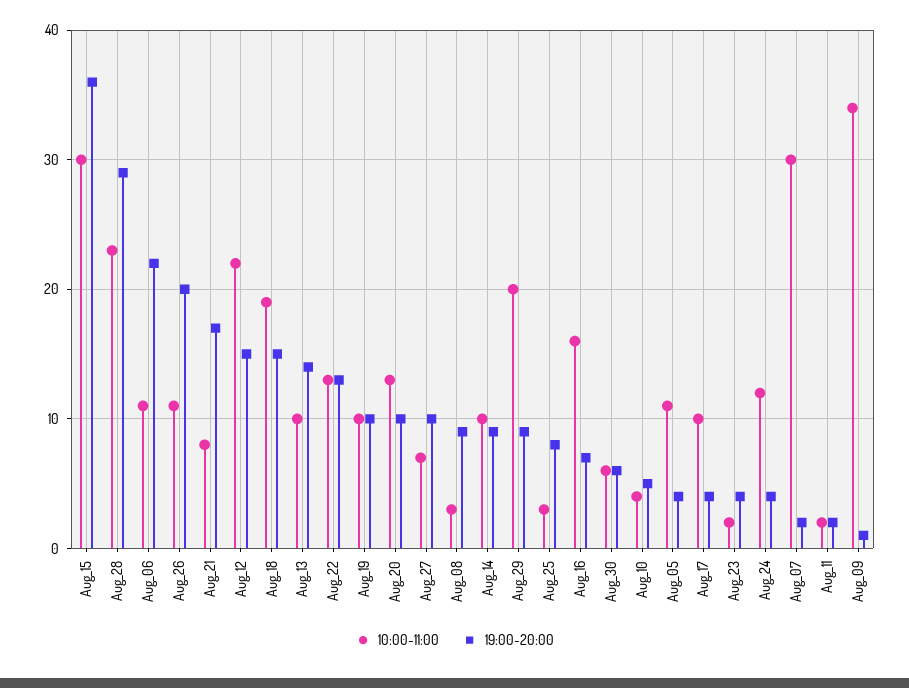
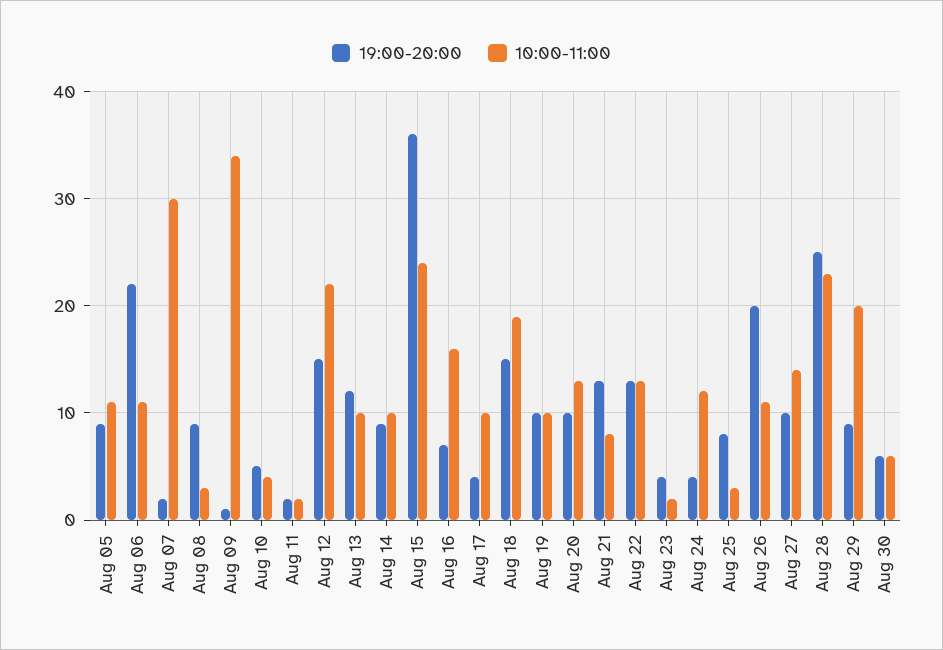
10:00-11:00, Aug_15: 30 -> 24
19:00-20:00, Aug_28: 29 -> 25
19:00-20:00, Aug_21: 17 -> 13
19:00-20:00, Aug_13: 14 -> 12
10:00-11:00, Aug_27: 7 -> 14
19:00-20:00, Aug_05: 4 -> 9

